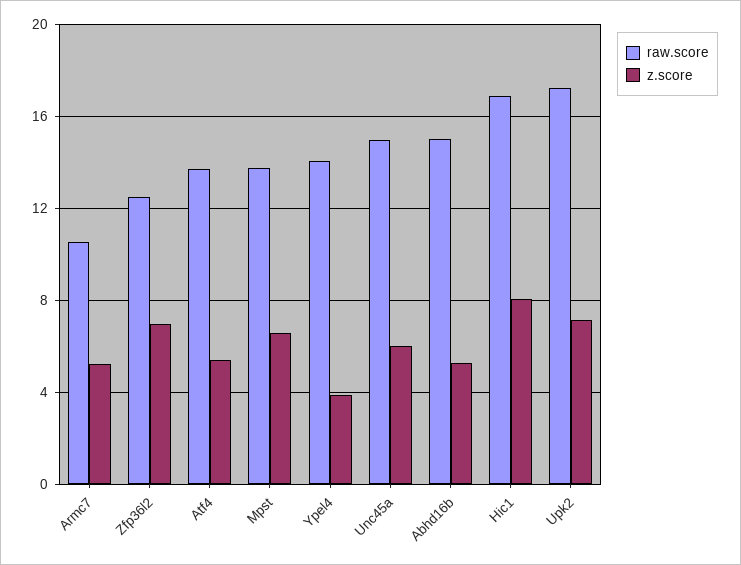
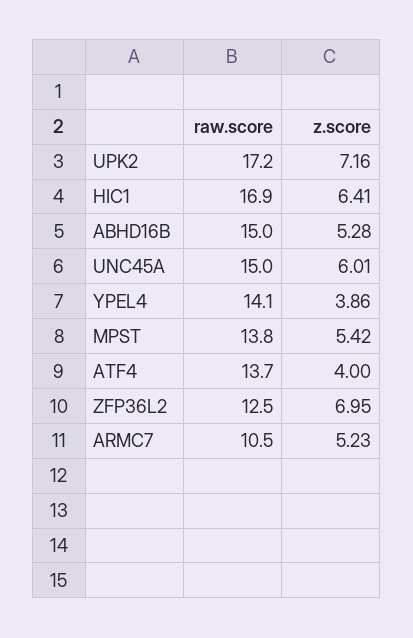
z.score, Atf4: 5.5 -> 4
z.score, Mpst: 6.5 -> 5.42
z.score, Hic1: 8 -> 6.41

